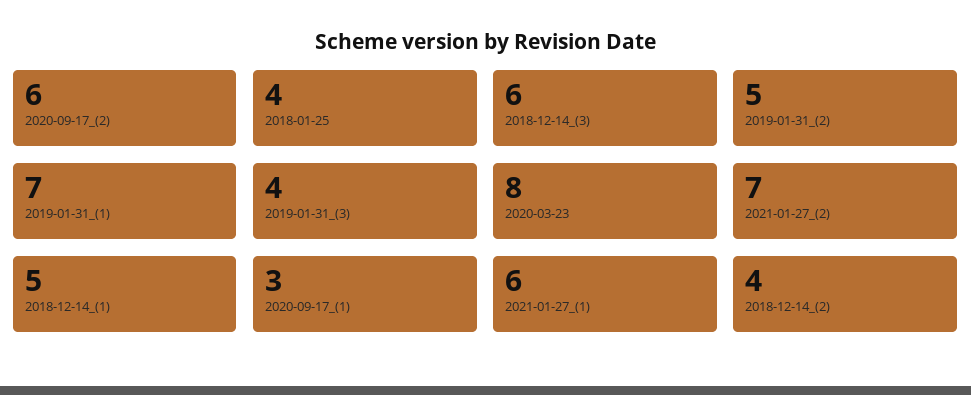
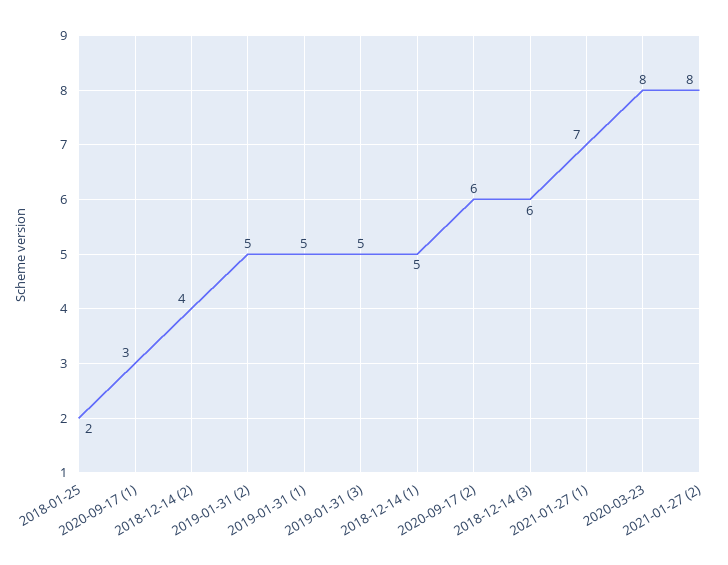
2018-01-25: 4 -> 2
2019-01-31_(1): 7 -> 5
2019-01-31_(3): 4 -> 5
2021-01-27_(2): 7 -> 8
2021-01-27_(1): 6 -> 7

